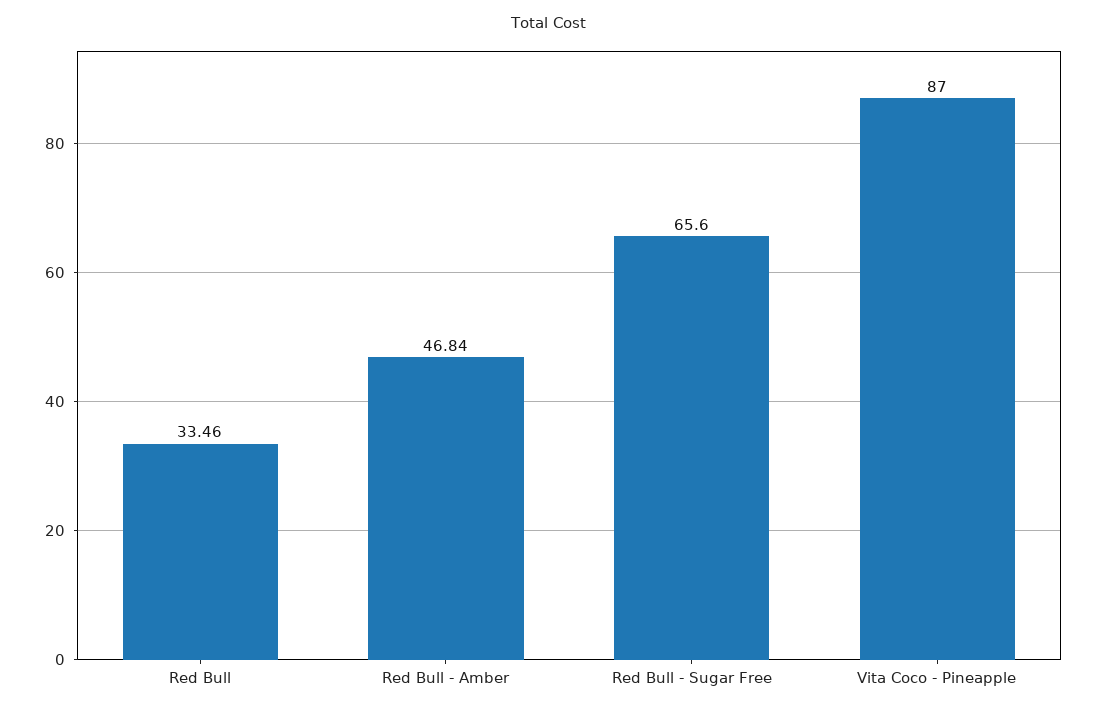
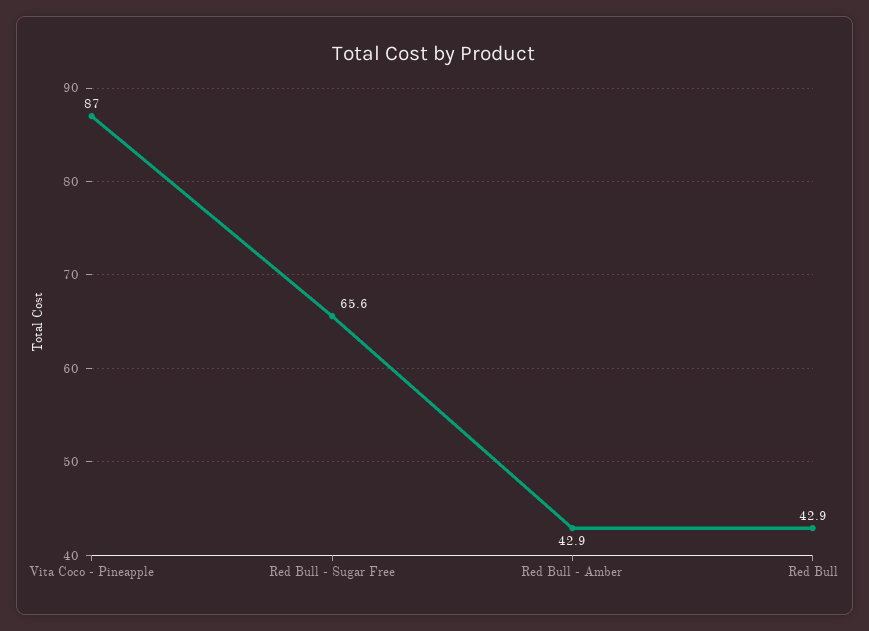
Red Bull: 33.46 -> 42.9
Red Bull - Amber: 46.84 -> 42.9

